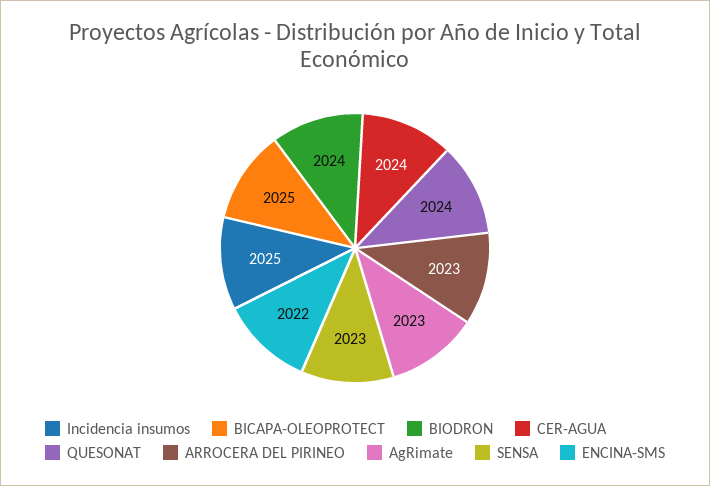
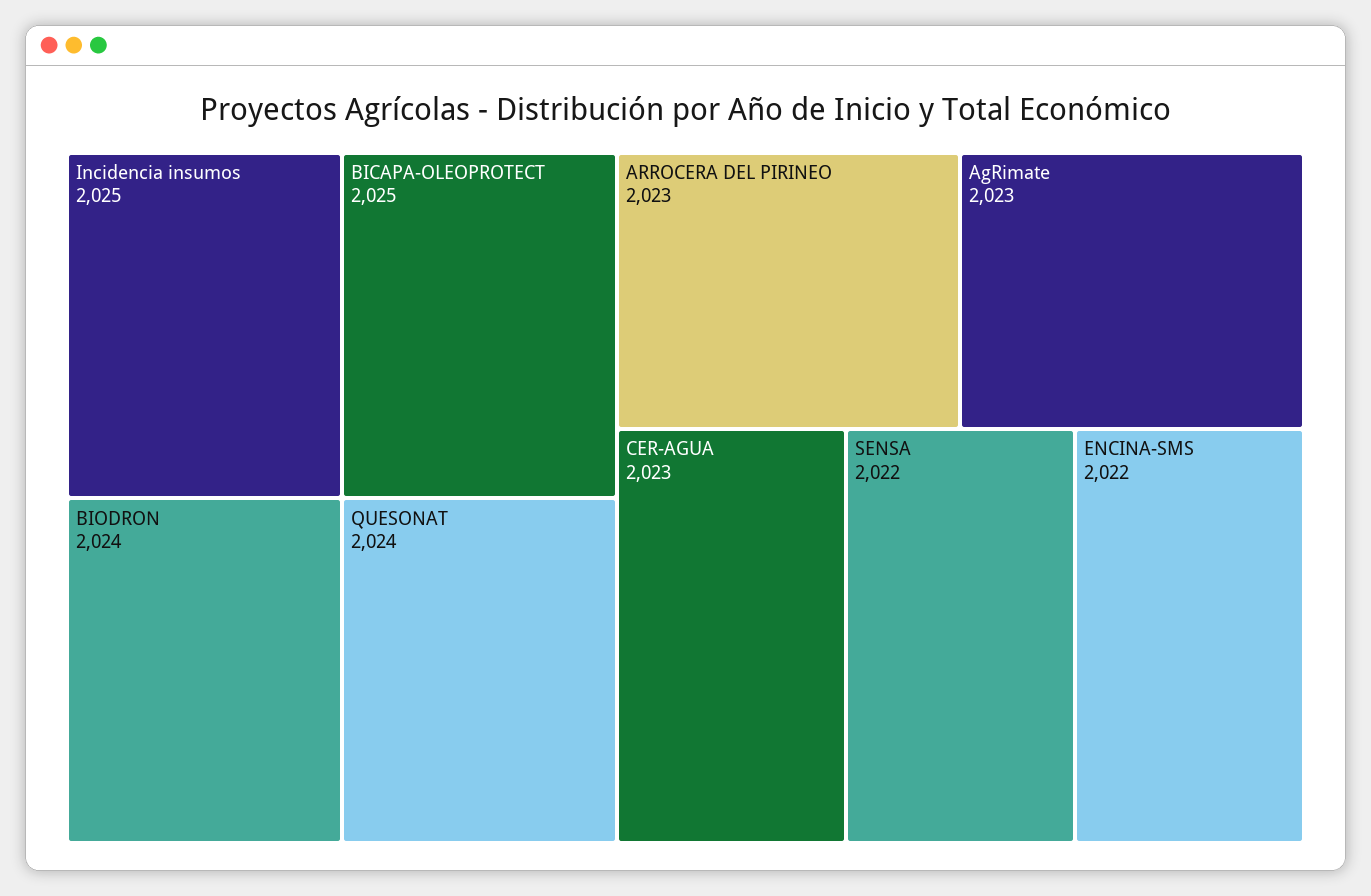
CER-AGUA: 2024 -> 2023
SENSA: 2023 -> 2022

